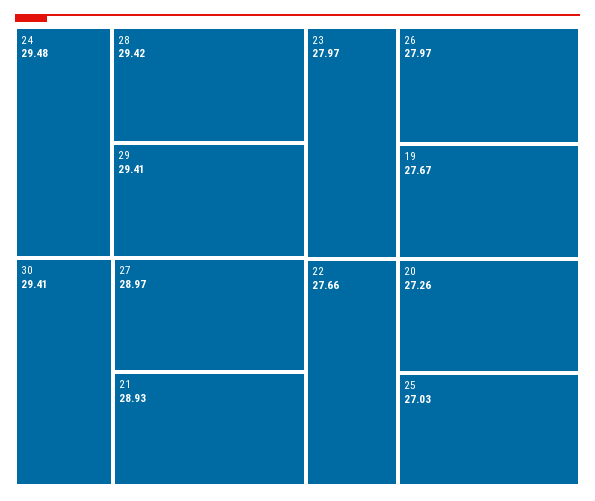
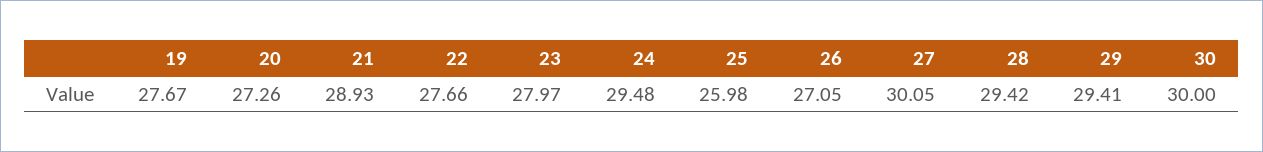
30: 29.41 -> 30
27: 28.97 -> 30.05
26: 27.97 -> 27.05
25: 27.03 -> 25.98

